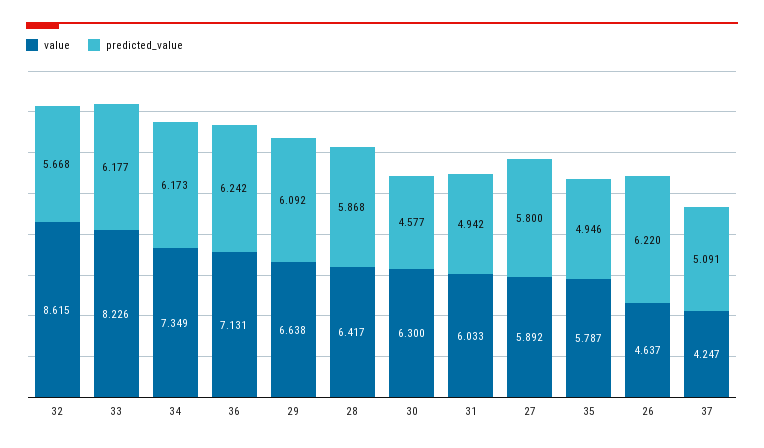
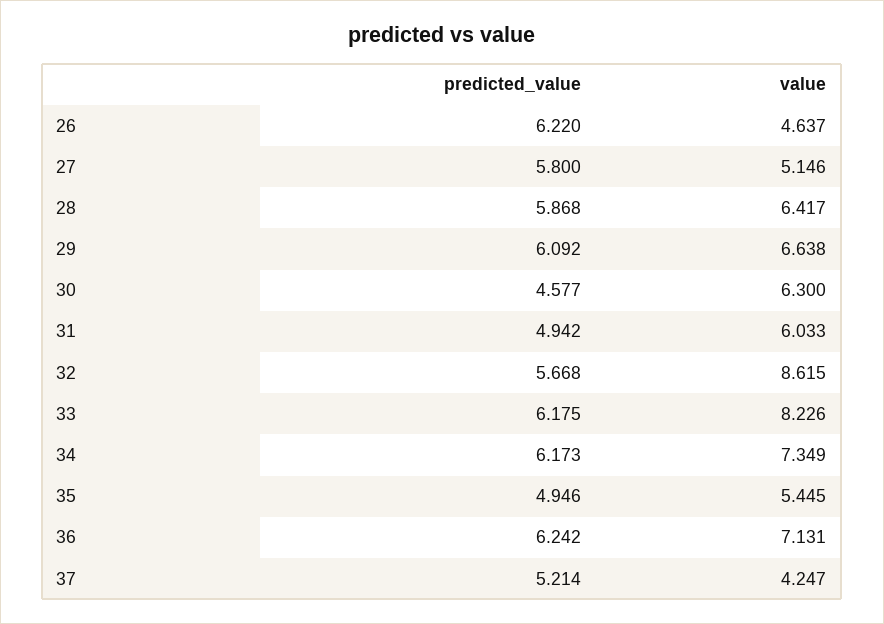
predicted_value, 33: 6.177 -> 6.175
value, 27: 5.892 -> 5.146
value, 35: 5.787 -> 5.445
predicted_value, 37: 5.091 -> 5.214

